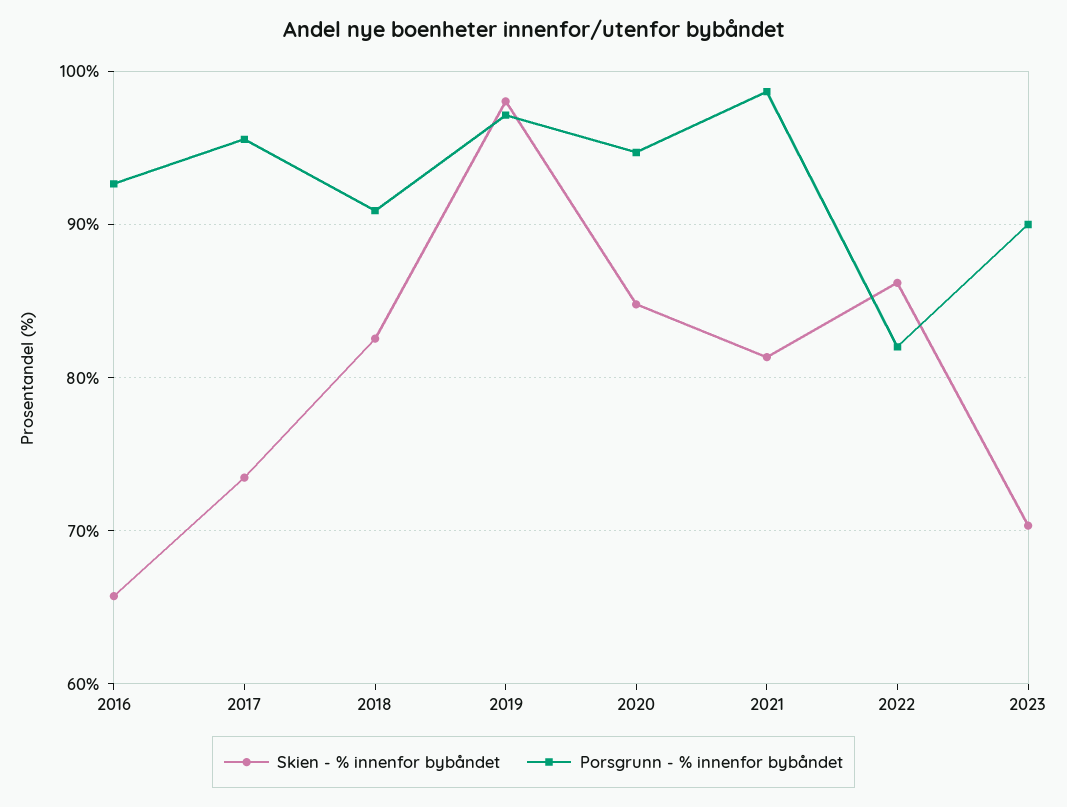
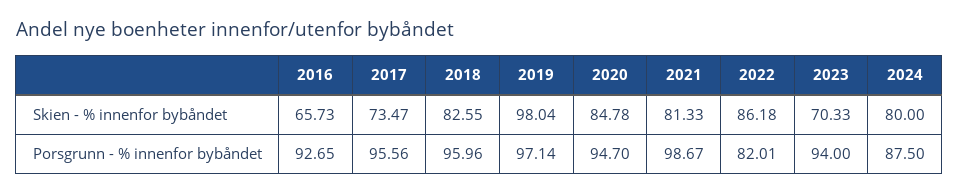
Porsgrunn - % innenfor bybåndet, 2018: 91 -> 95.96
Porsgrunn - % innenfor bybåndet, 2023: 90 -> 94
Skien - % innenfor bybåndet, 2024: none -> 80
Porsgrunn - % innenfor bybåndet, 2024: none -> 87.5

